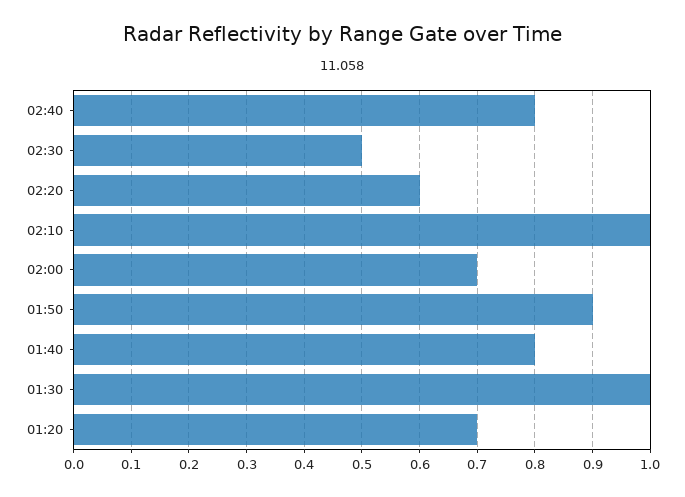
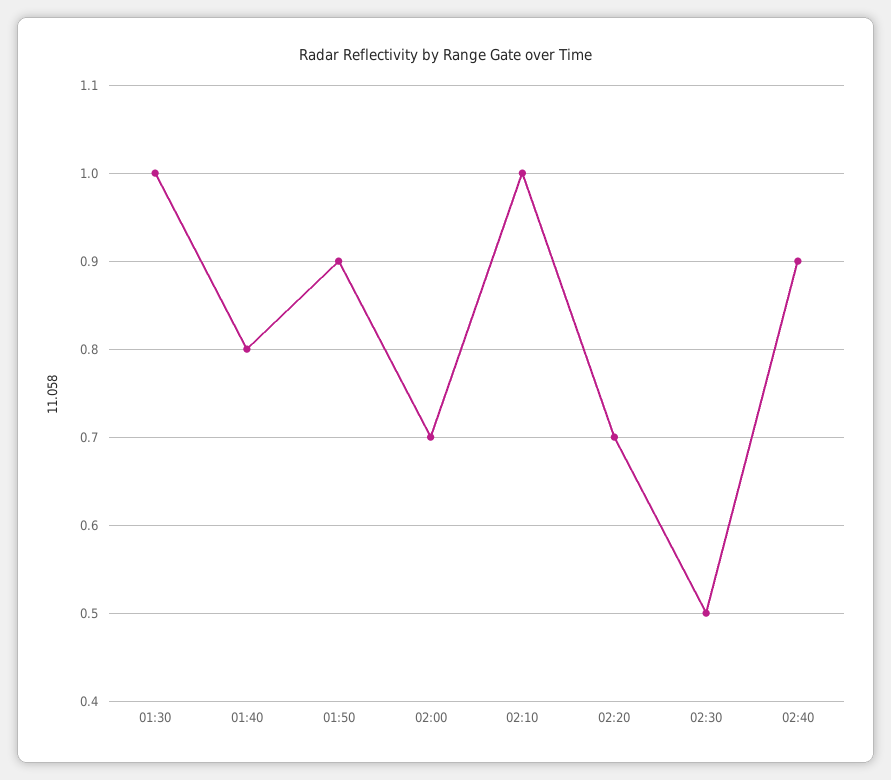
02:40: 0.8 -> 0.9
02:20: 0.6 -> 0.7
01:20: 0.7 -> none

